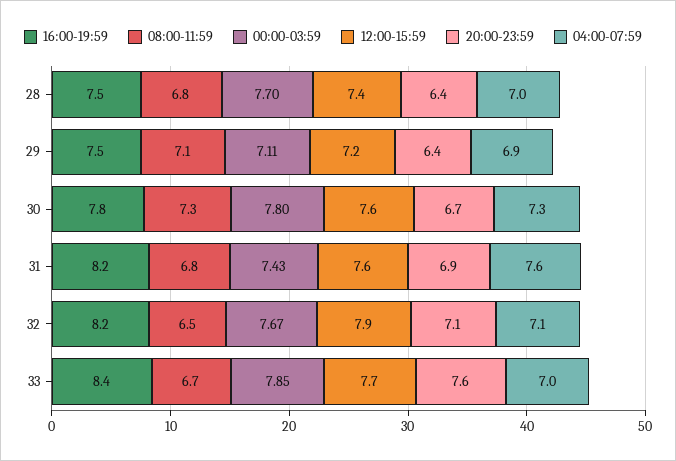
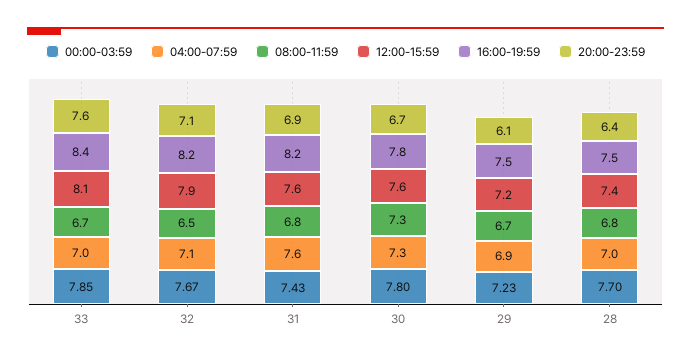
08:00-11:59, 29: 7.1 -> 6.7
00:00-03:59, 29: 7.11 -> 7.23
20:00-23:59, 29: 6.4 -> 6.1
12:00-15:59, 33: 7.7 -> 8.1

